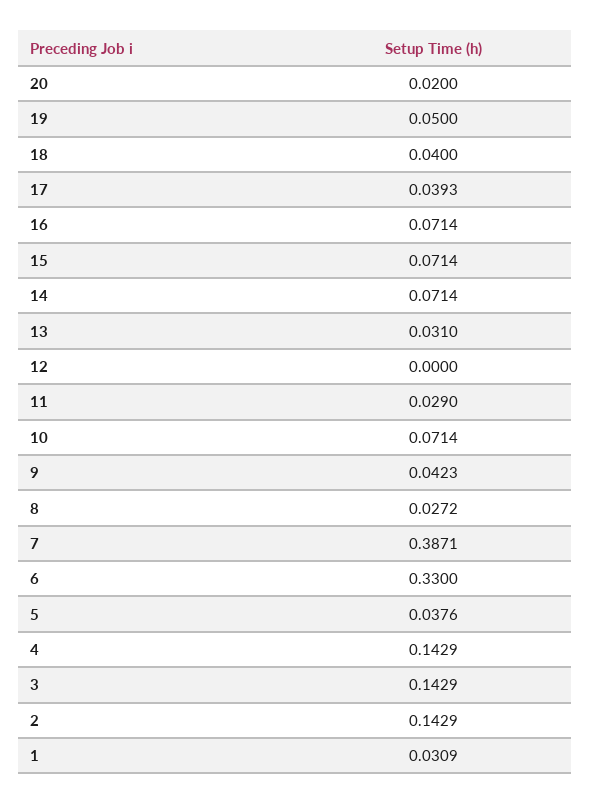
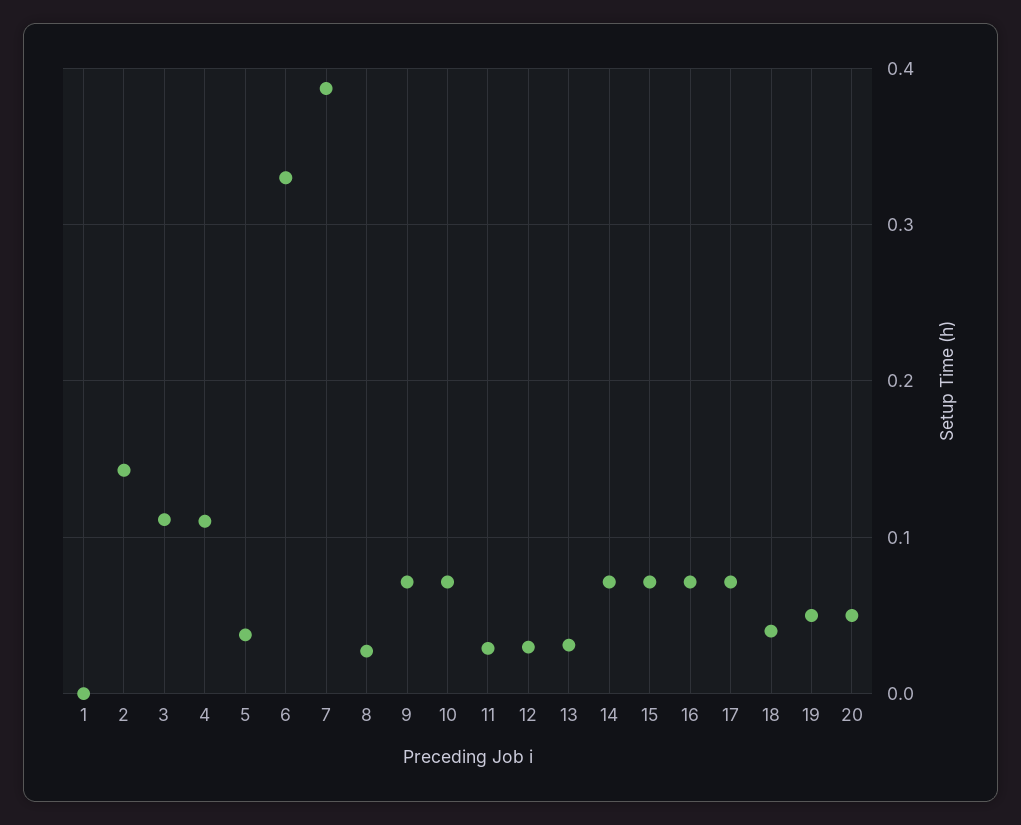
20: 0.02 -> 0.05
17: 0.0393 -> 0.07
12: 0 -> 0.03
9: 0.0423 -> 0.07
4: 0.1429 -> 0.11
3: 0.1429 -> 0.11
1: 0.0309 -> 0

